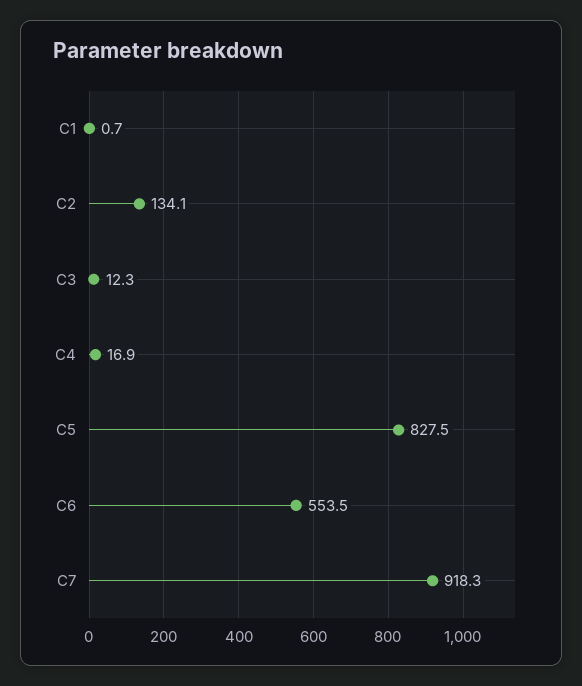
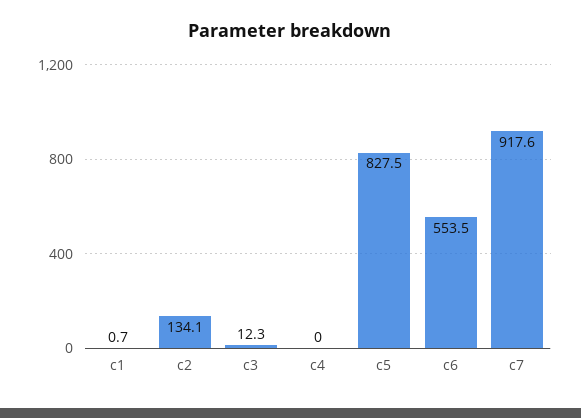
C4: 16.9 -> 0
C7: 918.3 -> 917.6

